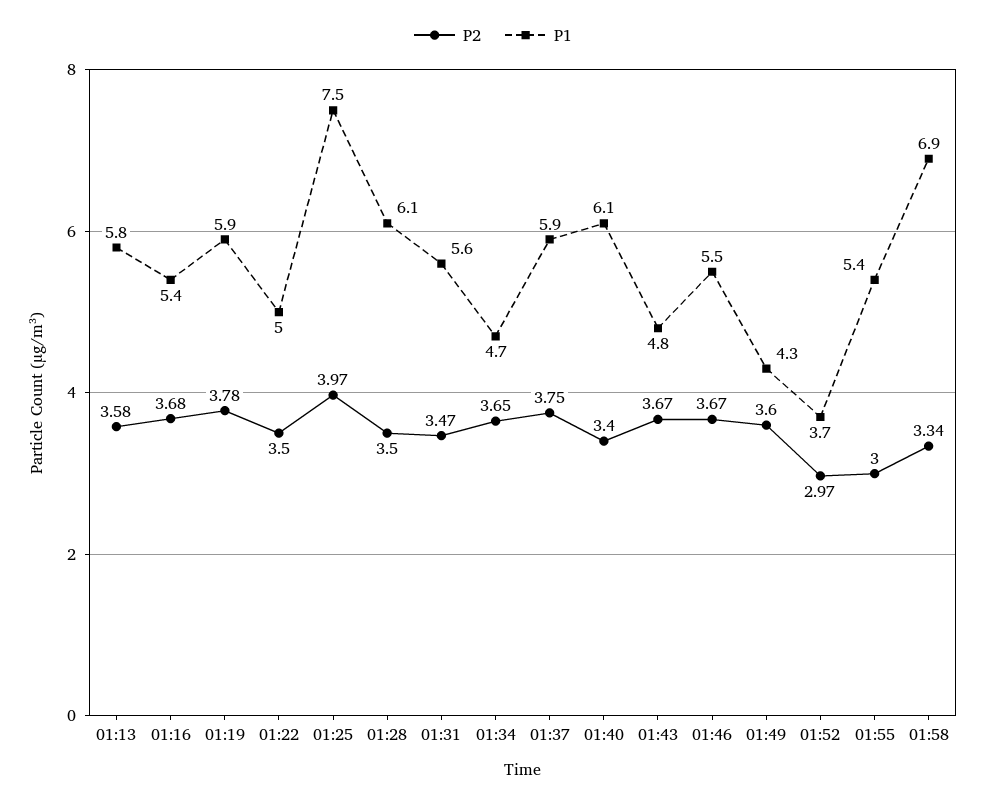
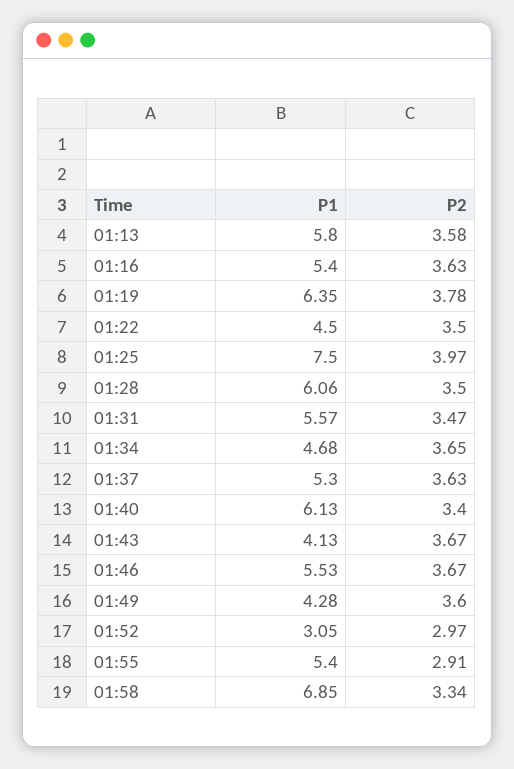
P2, 01:16: 3.68 -> 3.63
P1, 01:19: 5.9 -> 6.35
P1, 01:22: 5 -> 4.5
P2, 01:37: 3.75 -> 3.63
P1, 01:37: 5.9 -> 5.3
P1, 01:43: 4.8 -> 4.13
P1, 01:52: 3.7 -> 3.05
P2, 01:55: 3 -> 2.91

